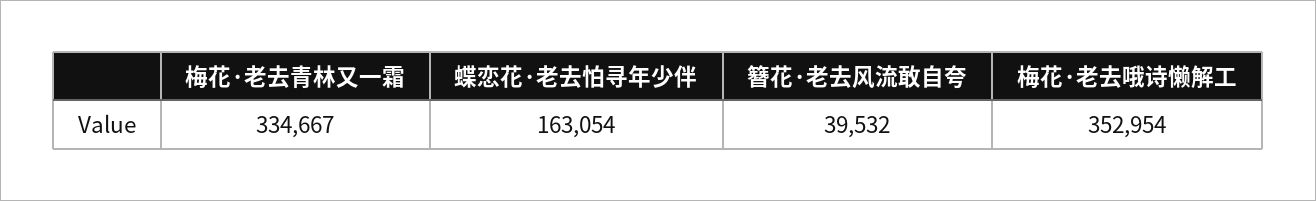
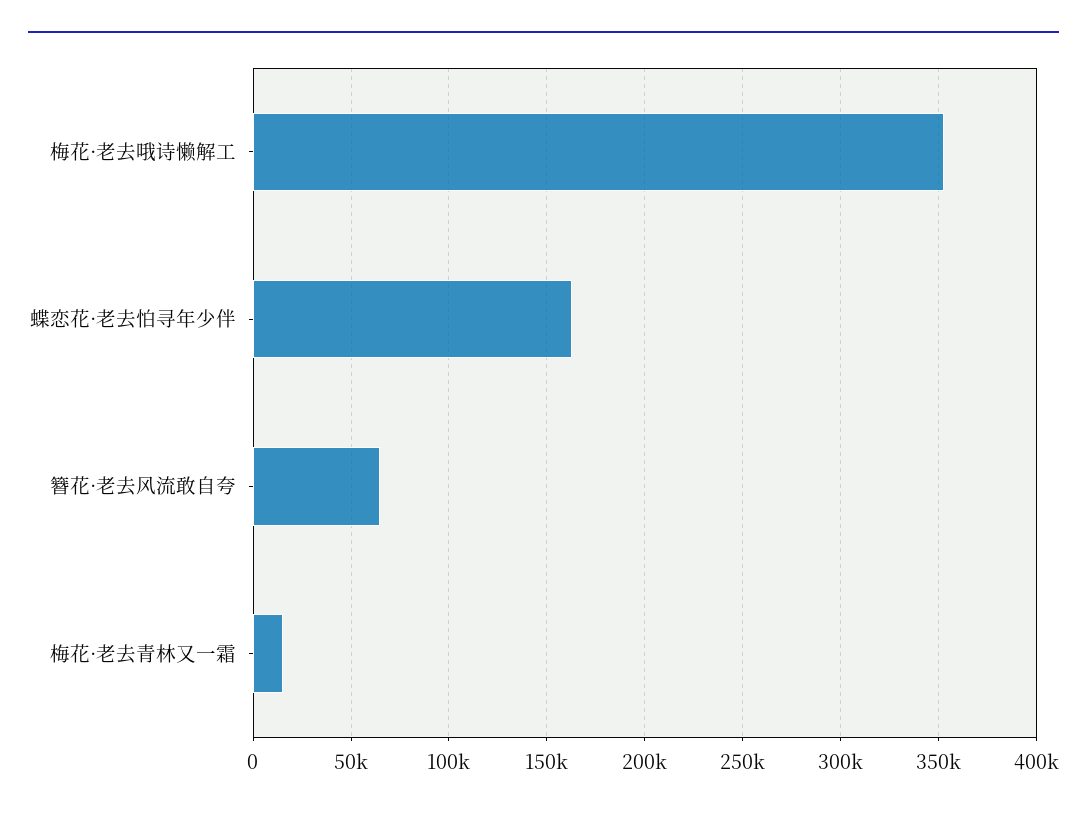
梅花·老去青林又一霜: 334667 -> 15000
簪花·老去风流敢自夸: 39532 -> 65000

